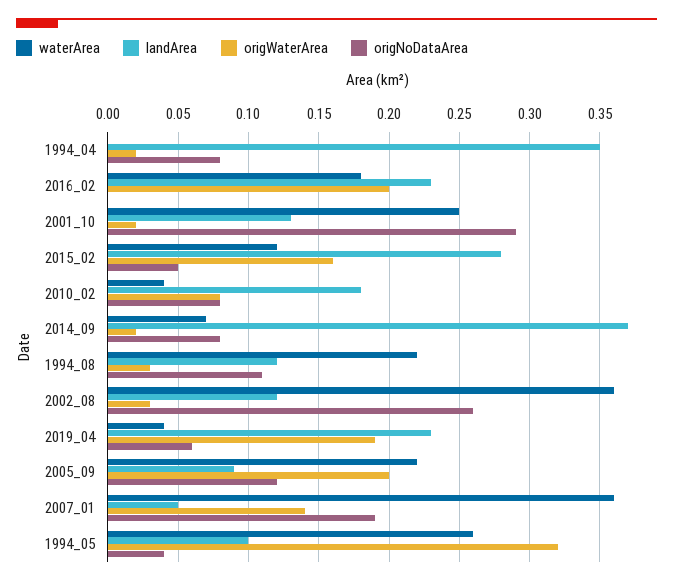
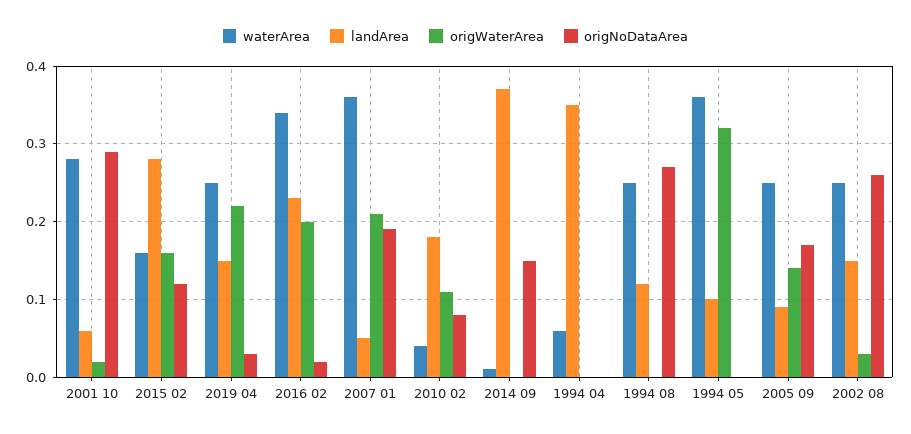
waterArea, 1994_04: 0 -> 0.06
origWaterArea, 1994_04: 0.02 -> 0
origNoDataArea, 1994_04: 0.08 -> 0
waterArea, 2016_02: 0.18 -> 0.34
origNoDataArea, 2016_02: 0 -> 0.02
waterArea, 2001_10: 0.25 -> 0.28
landArea, 2001_10: 0.13 -> 0.06
waterArea, 2015_02: 0.12 -> 0.16
origNoDataArea, 2015_02: 0.05 -> 0.12
origWaterArea, 2010_02: 0.08 -> 0.11
waterArea, 2014_09: 0.07 -> 0.01
origWaterArea, 2014_09: 0.02 -> 0
origNoDataArea, 2014_09: 0.08 -> 0.15
waterArea, 1994_08: 0.22 -> 0.25
origWaterArea, 1994_08: 0.03 -> 0
origNoDataArea, 1994_08: 0.11 -> 0.27
waterArea, 2002_08: 0.36 -> 0.25
landArea, 2002_08: 0.12 -> 0.15
waterArea, 2019_04: 0.04 -> 0.25
landArea, 2019_04: 0.23 -> 0.15
origWaterArea, 2019_04: 0.19 -> 0.22
origNoDataArea, 2019_04: 0.06 -> 0.03
waterArea, 2005_09: 0.22 -> 0.25
origWaterArea, 2005_09: 0.2 -> 0.14
origNoDataArea, 2005_09: 0.12 -> 0.17
origWaterArea, 2007_01: 0.14 -> 0.21
waterArea, 1994_05: 0.26 -> 0.36
origNoDataArea, 1994_05: 0.04 -> 0

